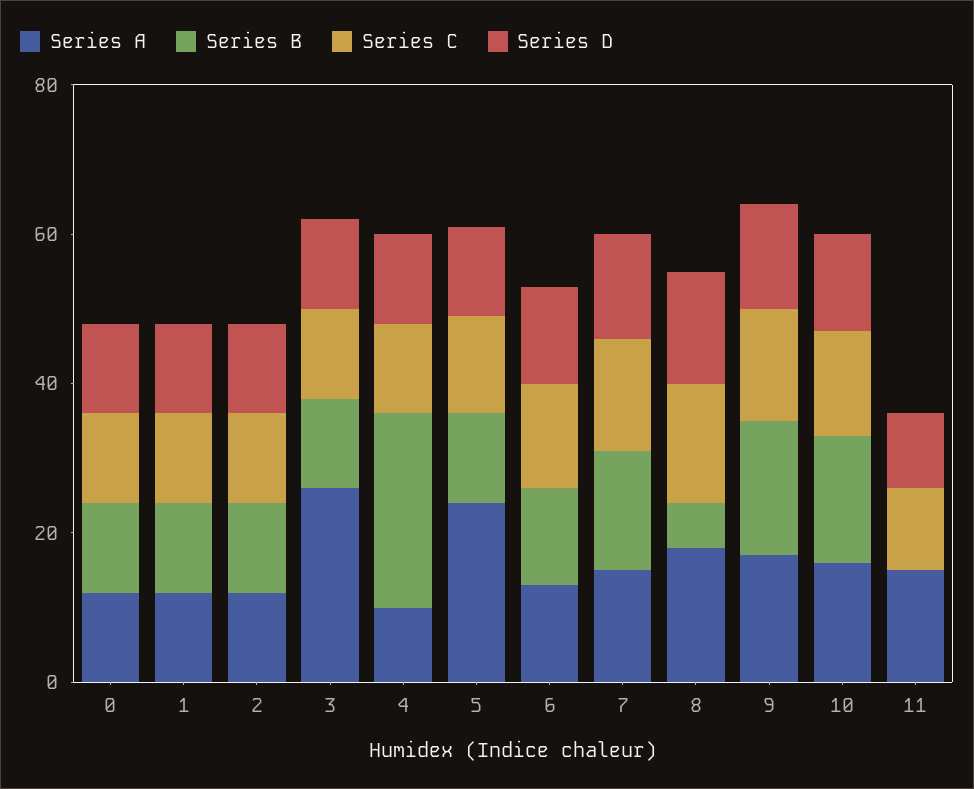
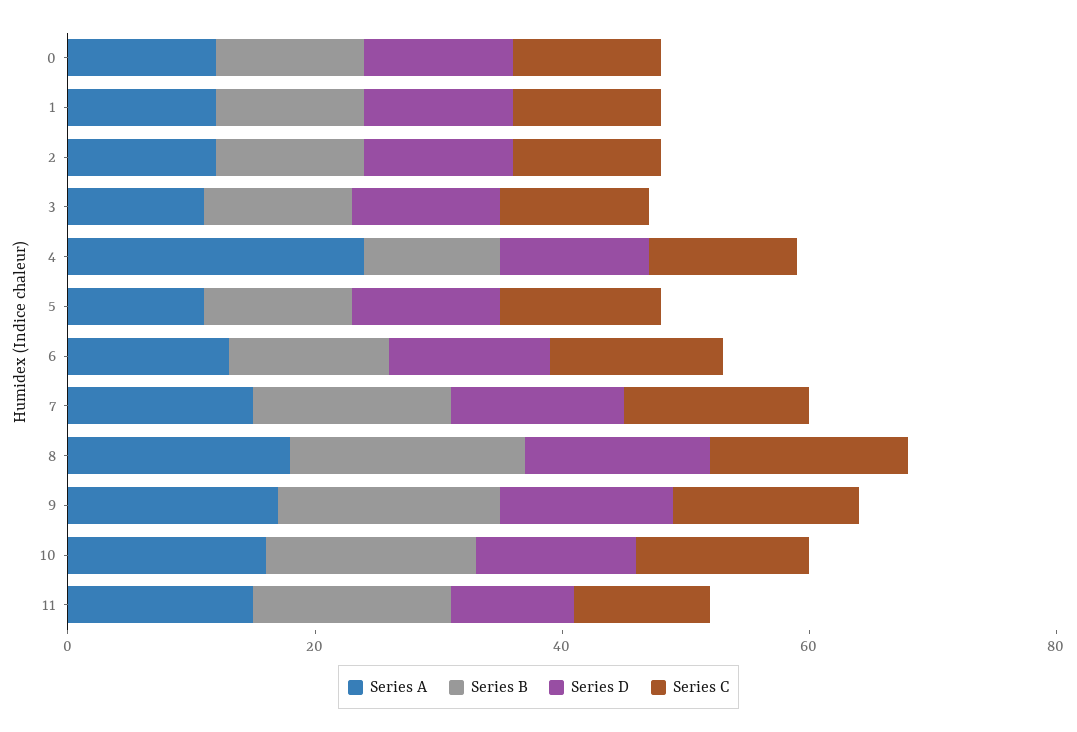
Series A, 3: 25 -> 10
Series A, 4: 10 -> 25
Series B, 4: 25 -> 10
Series A, 5: 25 -> 10
Series B, 8: 5 -> 20
Series B, 11: 0 -> 15

